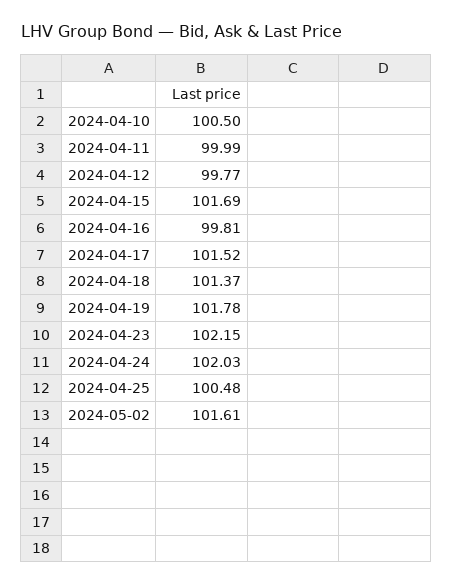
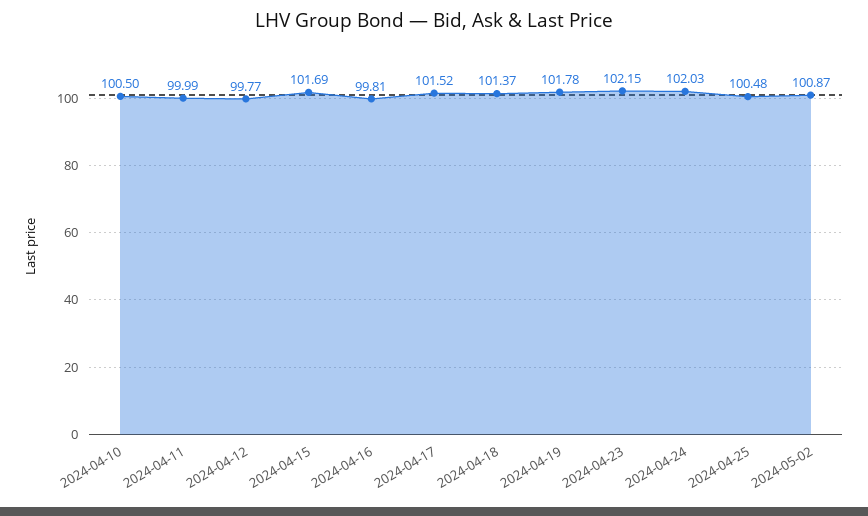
2024-05-02: 101.61 -> 100.87

